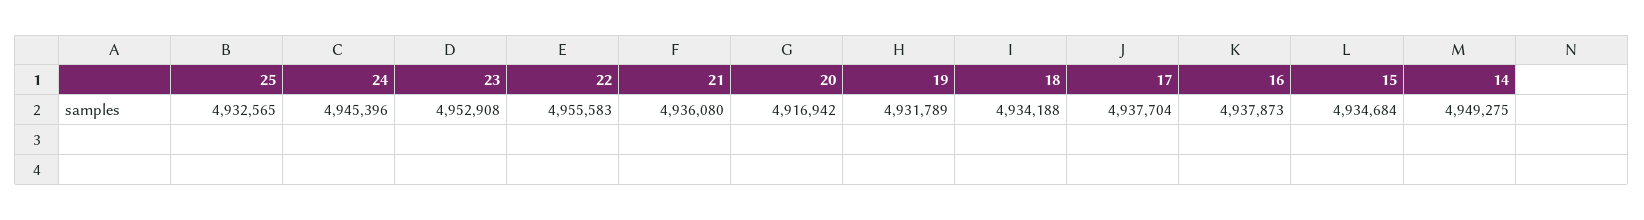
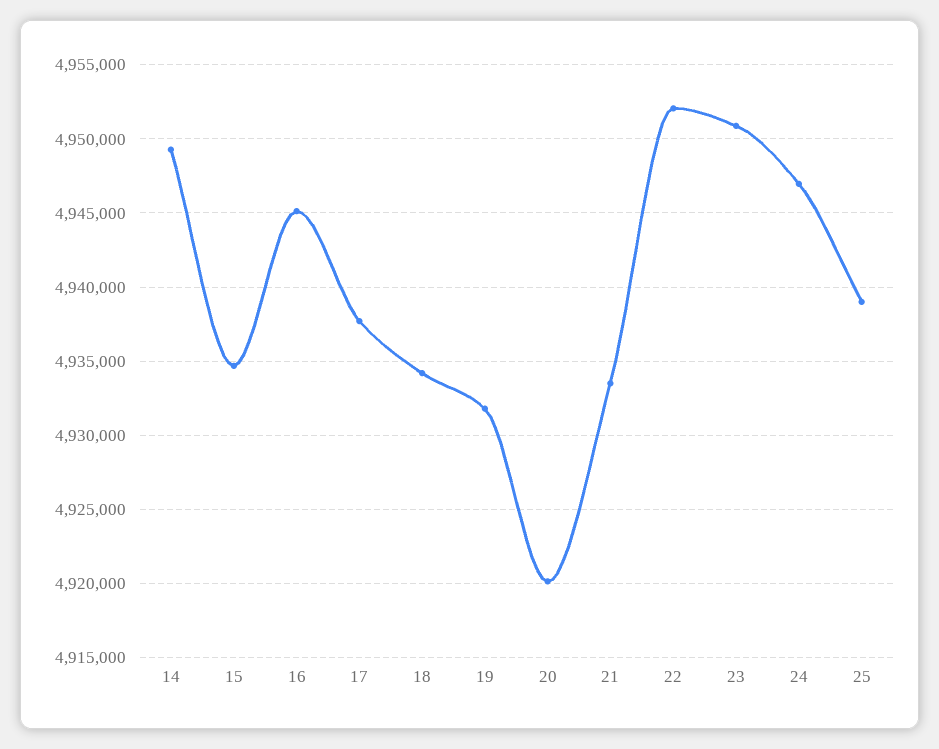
25: 4932565 -> 4939000
24: 4945396 -> 4947000
23: 4952908 -> 4951000
22: 4955583 -> 4952000
21: 4936080 -> 4933500
20: 4916942 -> 4920000
16: 4937873 -> 4945000

